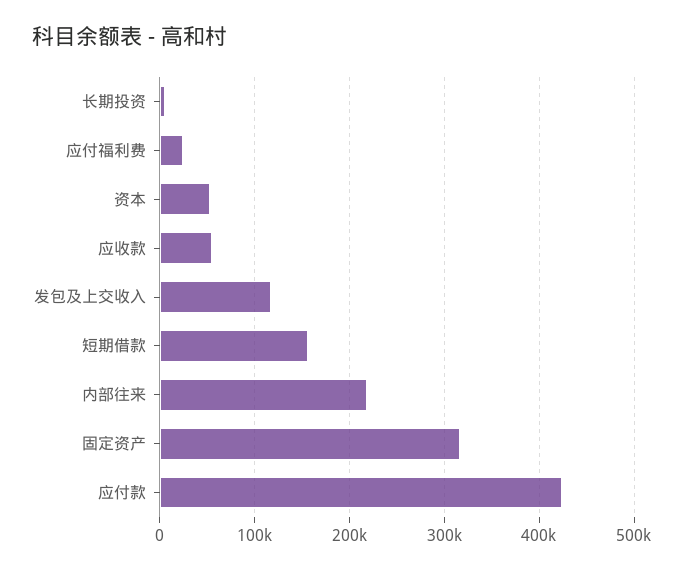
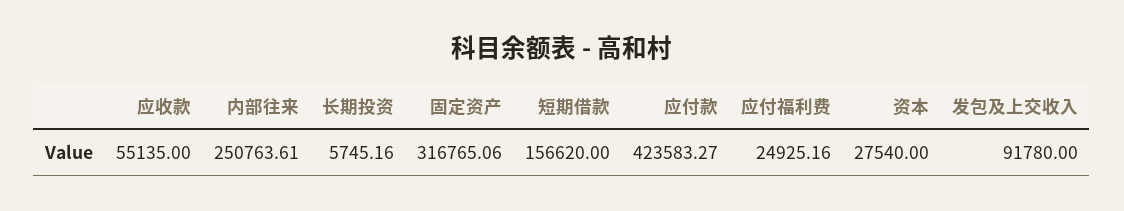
资本: 50000 -> 27540
发包及上交收入: 120000 -> 91780
内部往来: 220000 -> 250763.61

